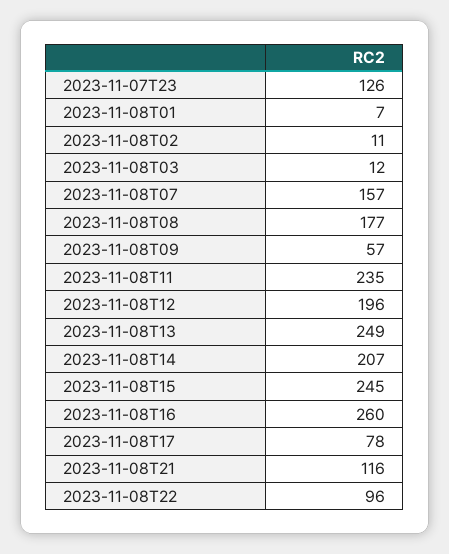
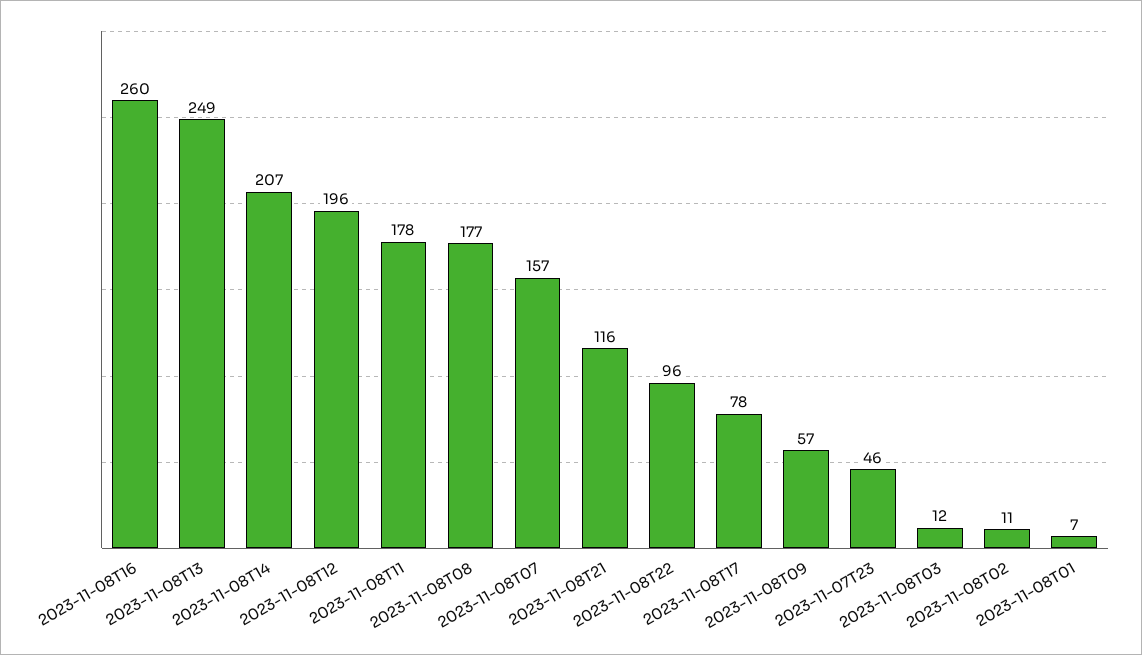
2023-11-07T23: 126 -> 46
2023-11-08T11: 235 -> 178
2023-11-08T15: 245 -> none

